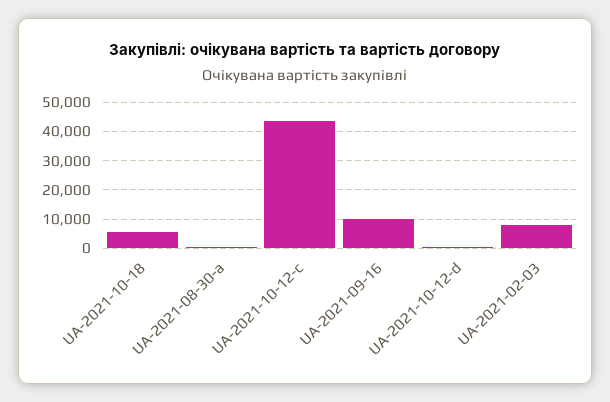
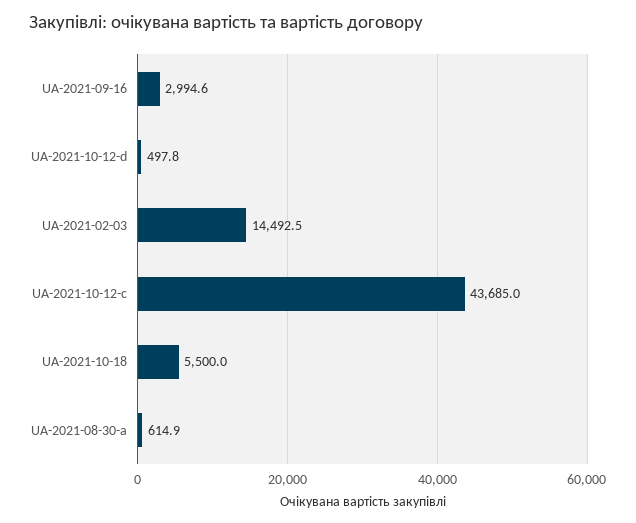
UA-2021-09-16: 10000 -> 2994.6
UA-2021-02-03: 7500 -> 14492.5

